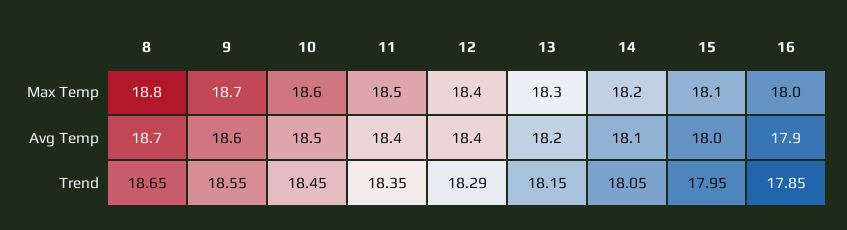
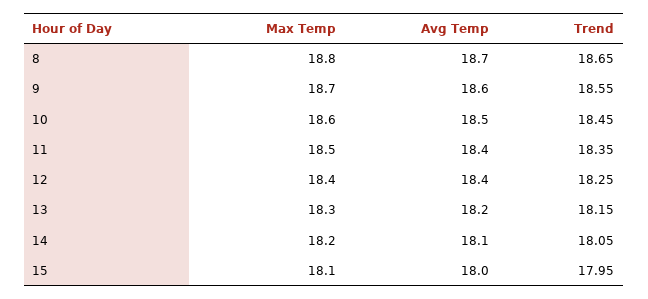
16, Max Temp: 18 -> none
16, Avg Temp: 17.9 -> none
12, Trend: 18.29 -> 18.25
16, Trend: 17.85 -> none

